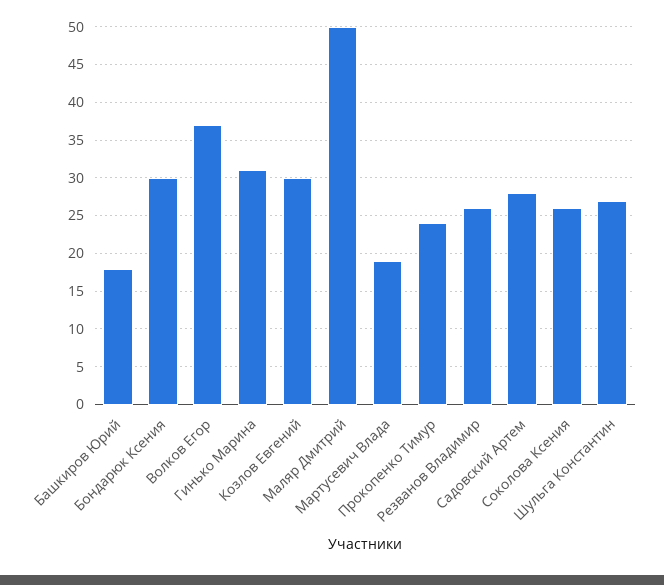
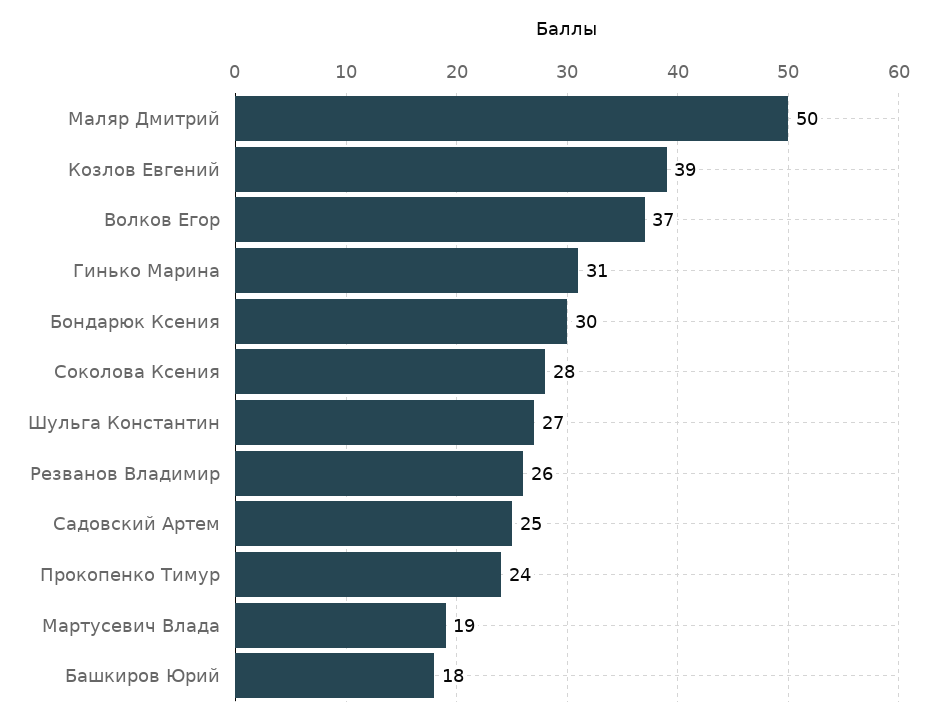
Козлов Евгений: 30 -> 39
Садовский Артем: 28 -> 25
Соколова Ксения: 26 -> 28

